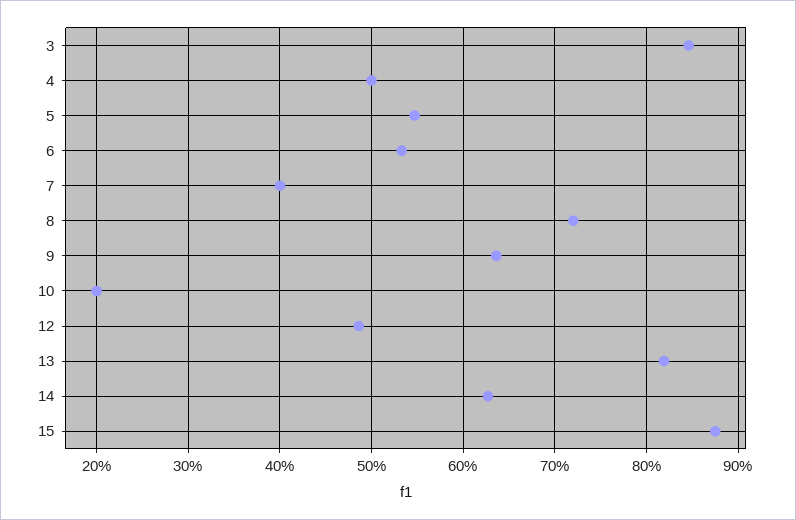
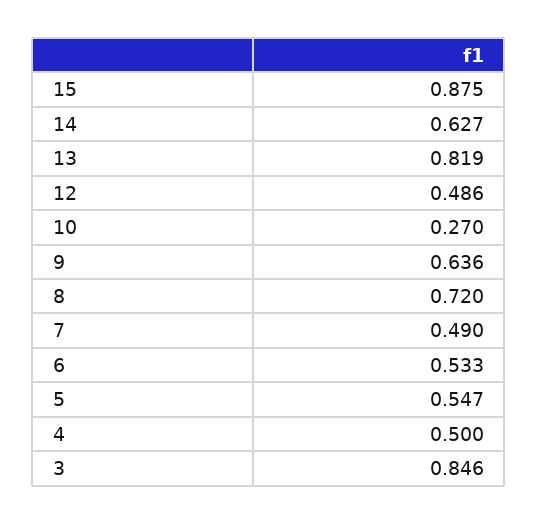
7: 0.4 -> 0.49
10: 0.2 -> 0.27

